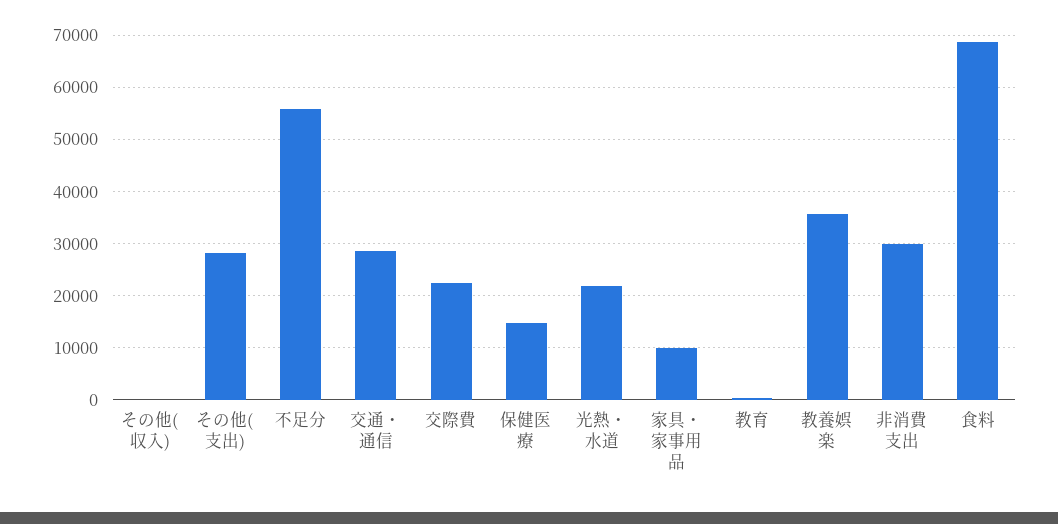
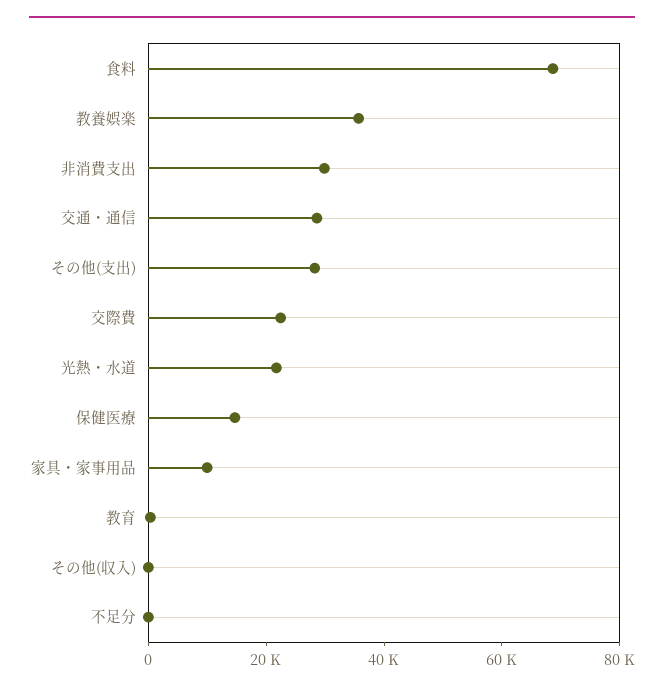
不足分: 56000 -> 0

